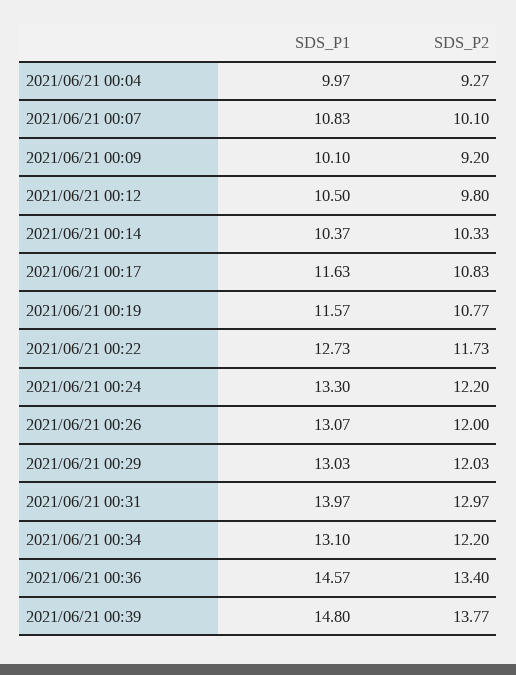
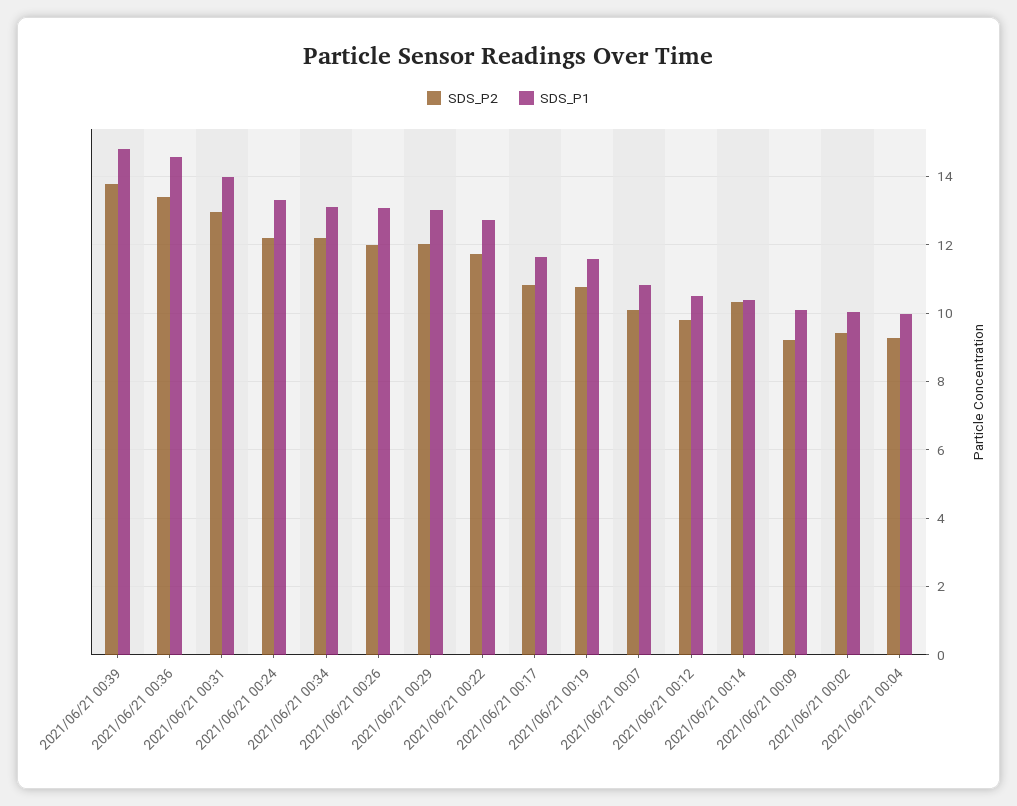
SDS_P2, 2021/06/21 00:02: none -> 9.4
SDS_P1, 2021/06/21 00:02: none -> 10

